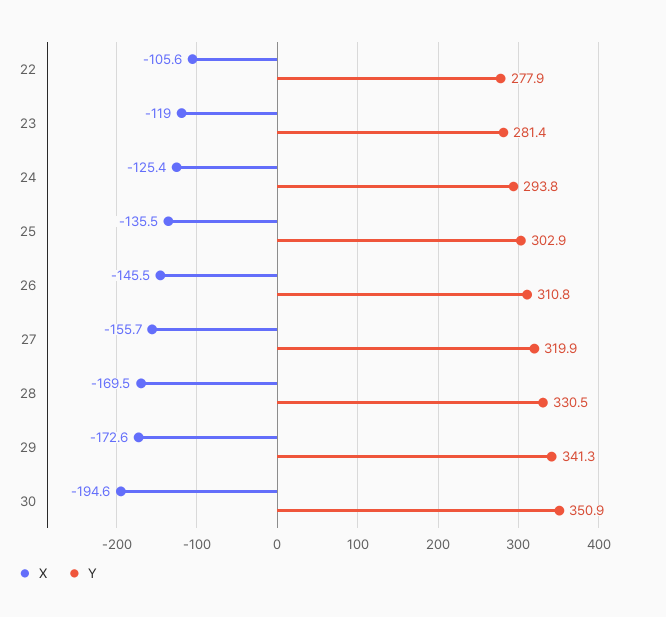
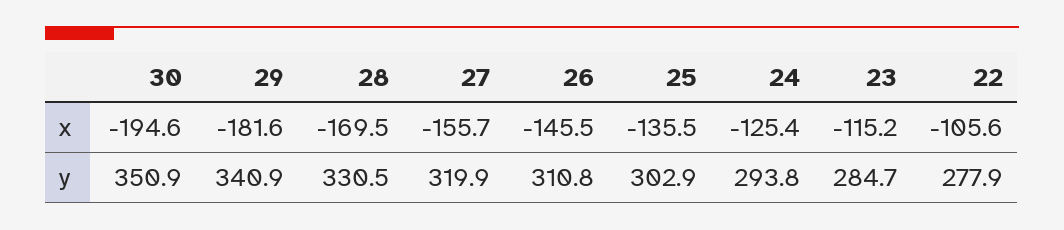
X, 23: -119 -> -115.2
Y, 23: 281.4 -> 284.7
X, 29: -172.6 -> -181.6
Y, 29: 341.3 -> 340.9

